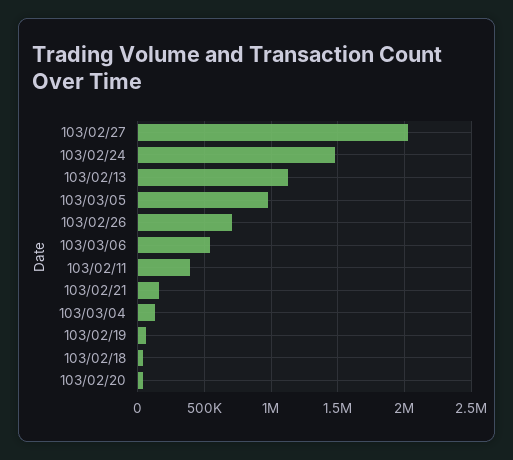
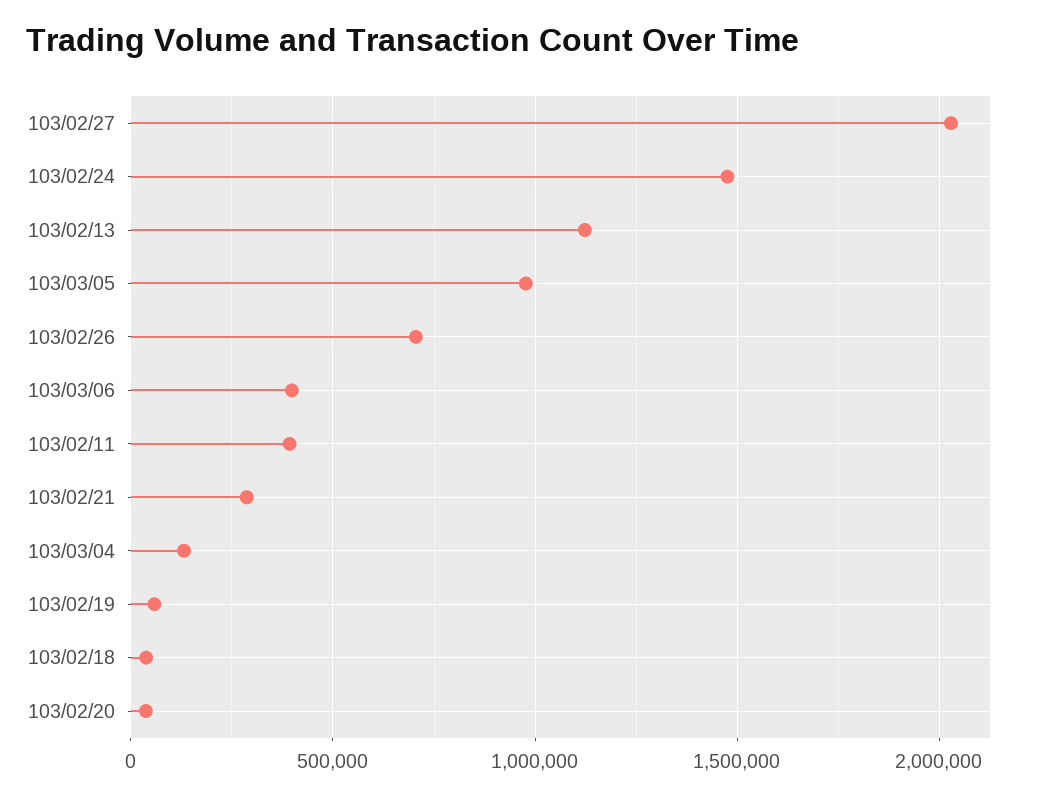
103/03/06: 550000 -> 400000
103/02/21: 150000 -> 300000

